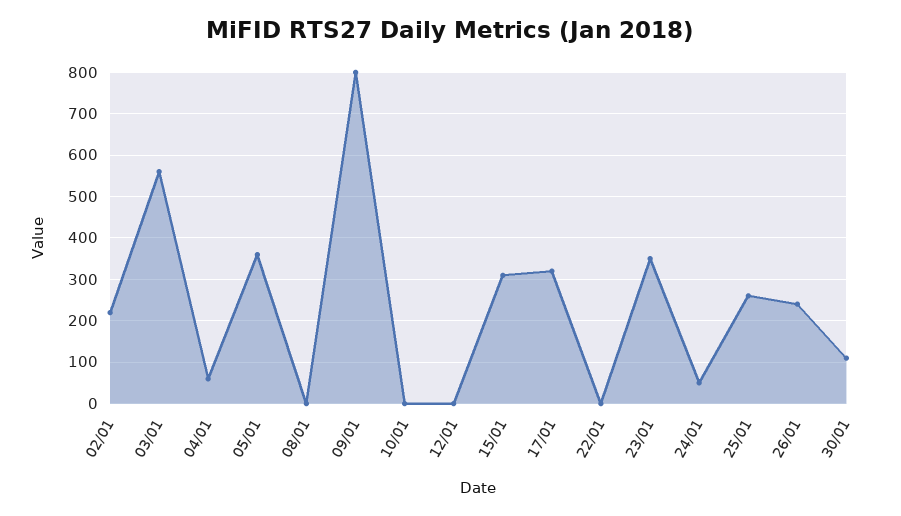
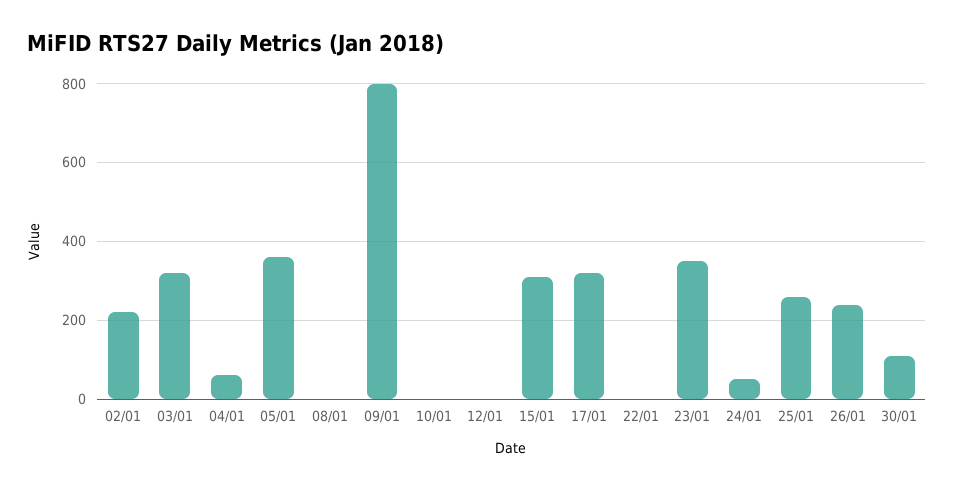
03/01: 560 -> 320

